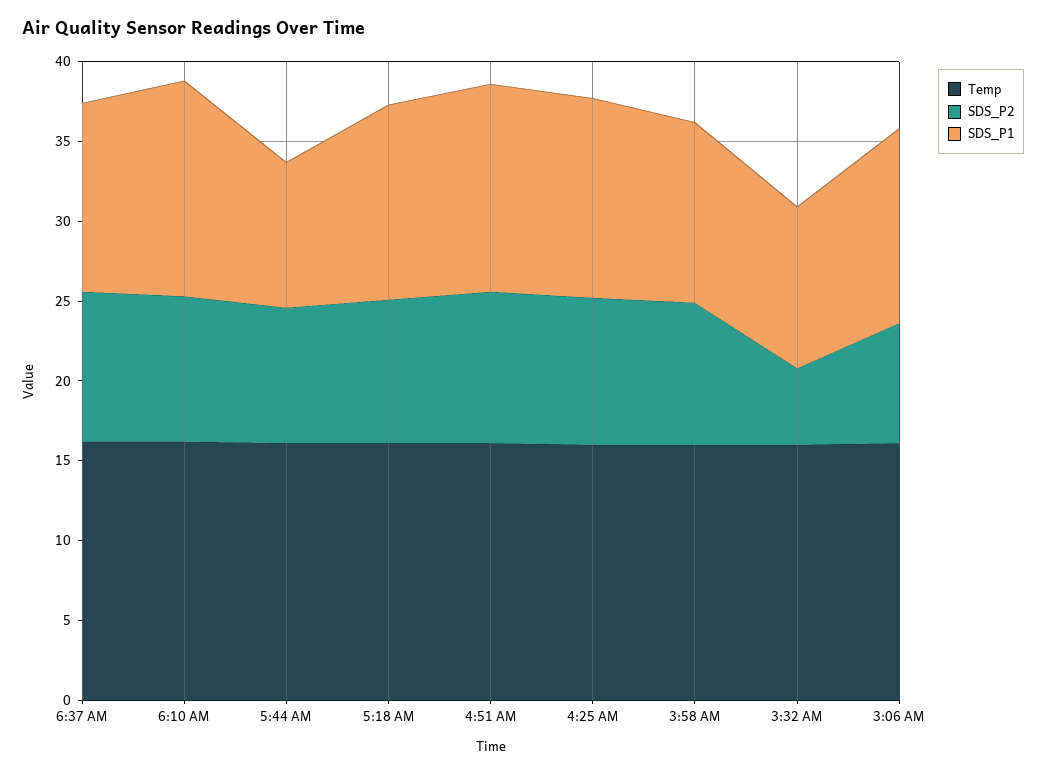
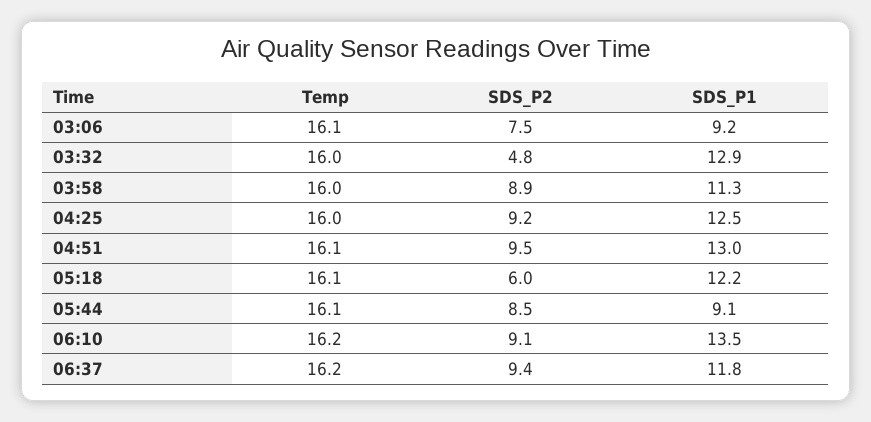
SDS_P2, 5:18 AM: 9 -> 6
SDS_P1, 3:32 AM: 10 -> 12.9
SDS_P1, 3:06 AM: 12 -> 9.2

